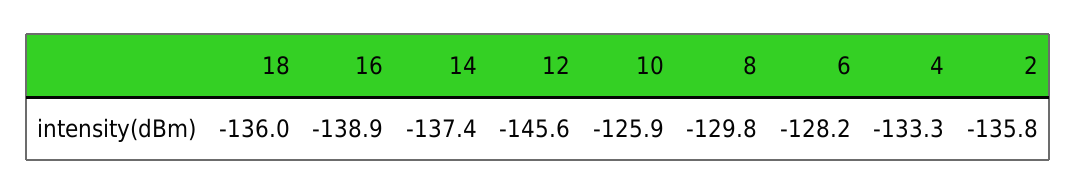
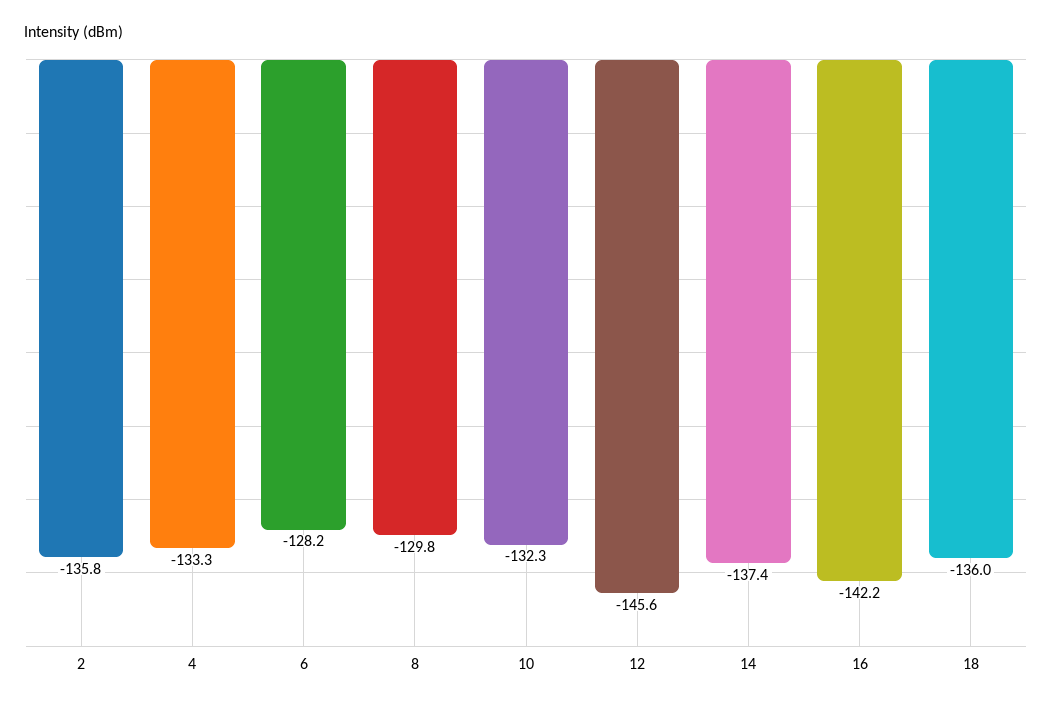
16: -138.9 -> -142.2
10: -125.9 -> -132.3

